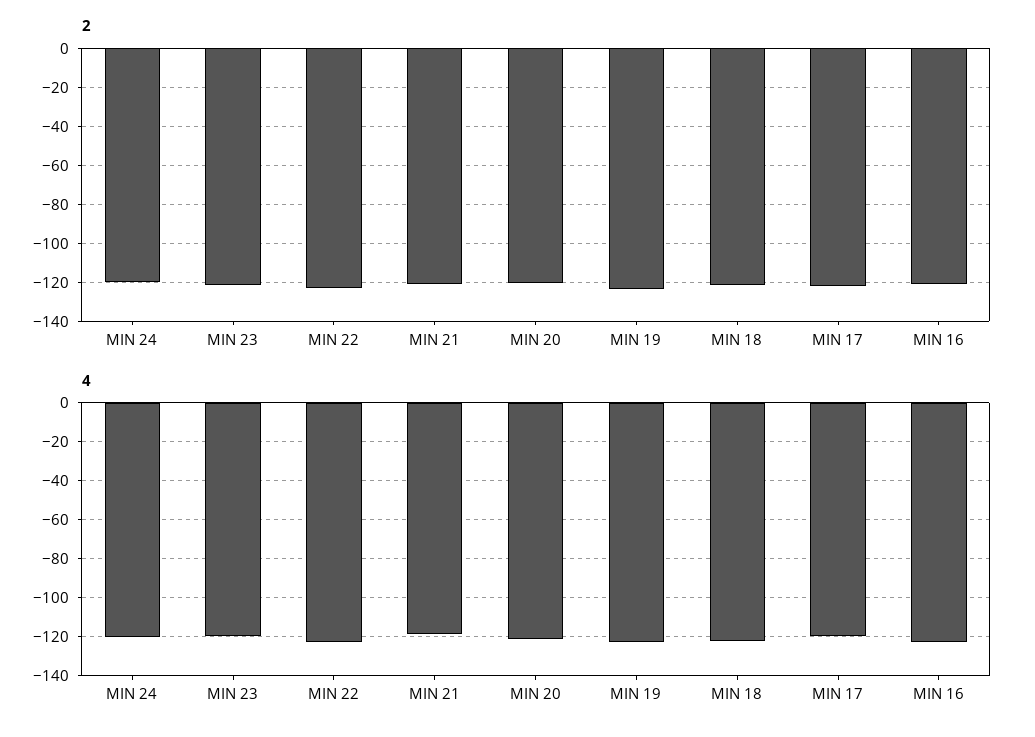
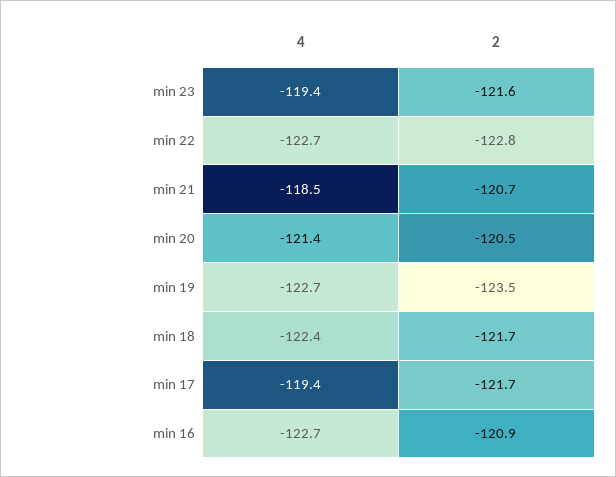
2, MIN 24: -120 -> none
4, MIN 24: -120 -> none

